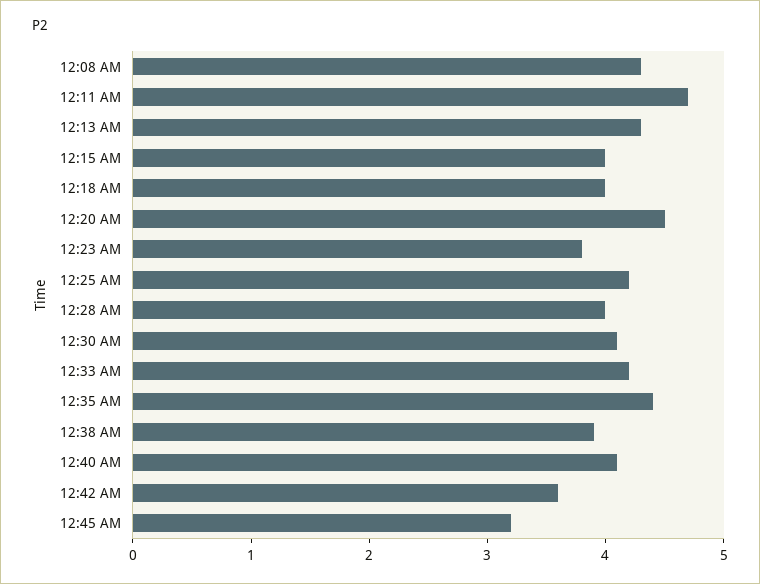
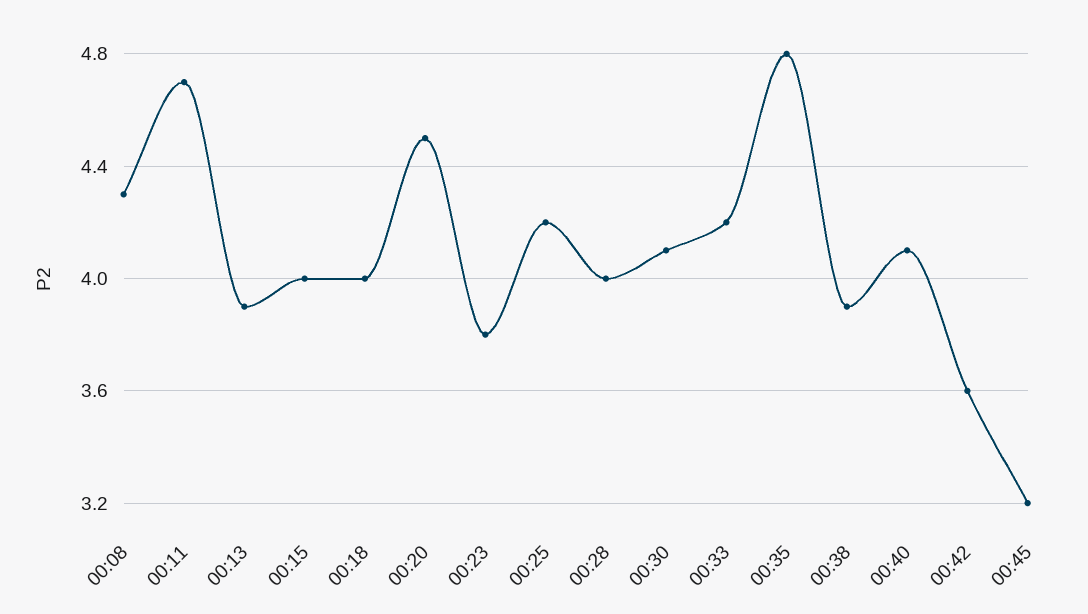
12:13 AM: 4.3 -> 3.9
12:35 AM: 4.4 -> 4.8

